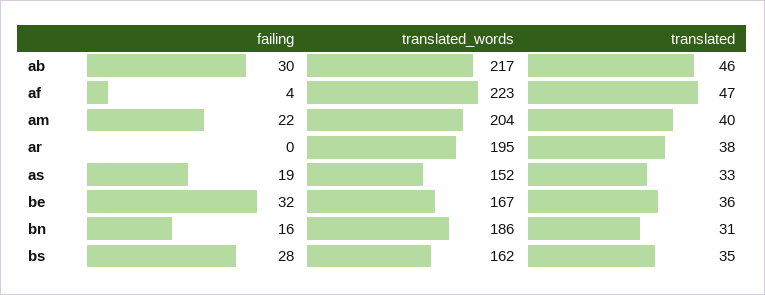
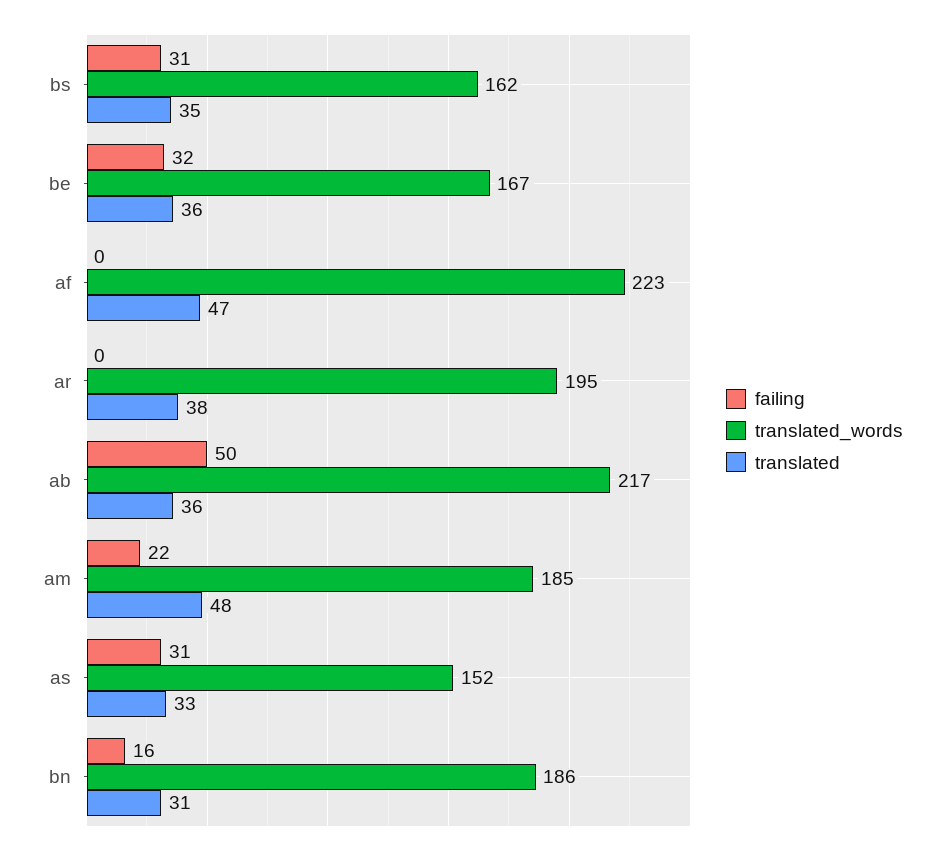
failing, ab: 30 -> 50
translated, ab: 46 -> 36
failing, af: 4 -> 0
translated_words, am: 204 -> 185
translated, am: 40 -> 48
failing, as: 19 -> 31
failing, bs: 28 -> 31

